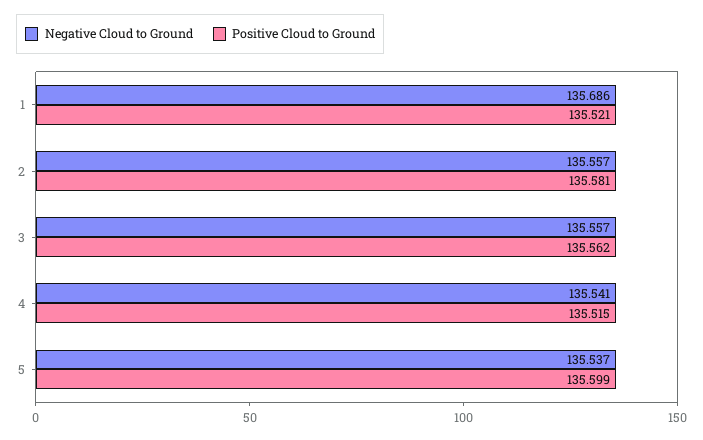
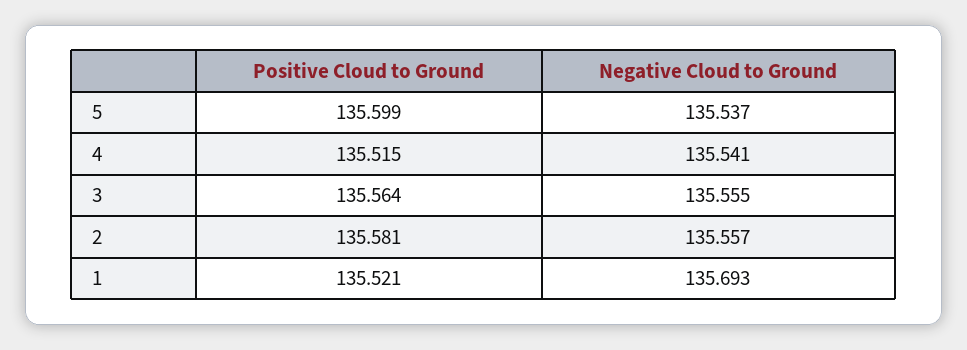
Negative Cloud to Ground, 1: 135.686 -> 135.693
Negative Cloud to Ground, 3: 135.557 -> 135.555
Positive Cloud to Ground, 3: 135.562 -> 135.564

